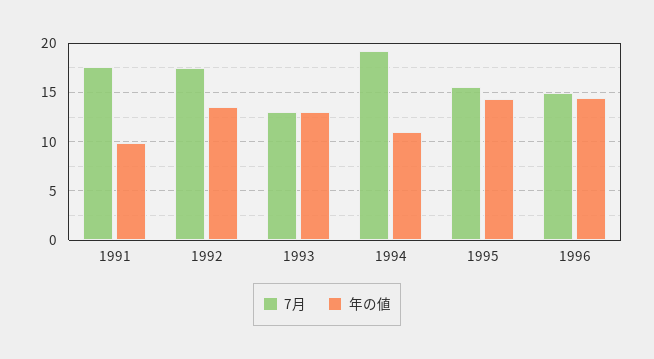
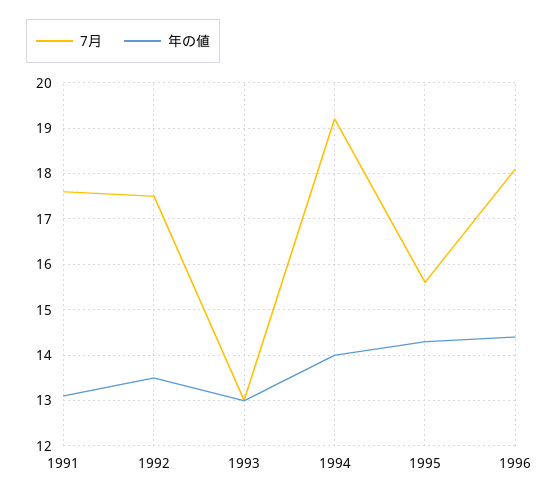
年の値, 1991: 10 -> 13
年の値, 1994: 11 -> 14
7月, 1996: 15 -> 18

